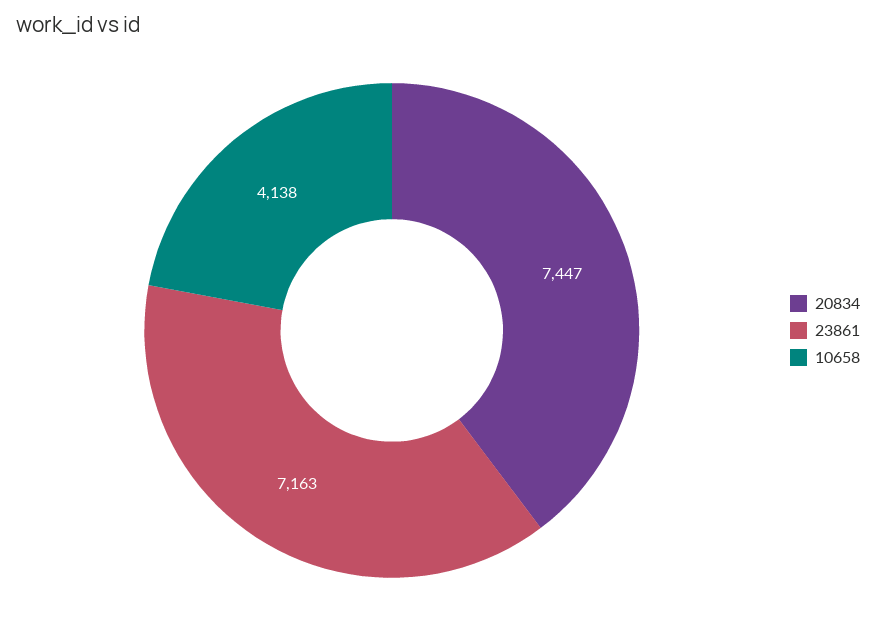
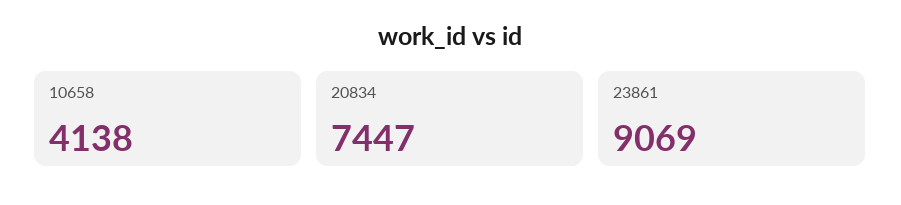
23861: 7163 -> 9069

